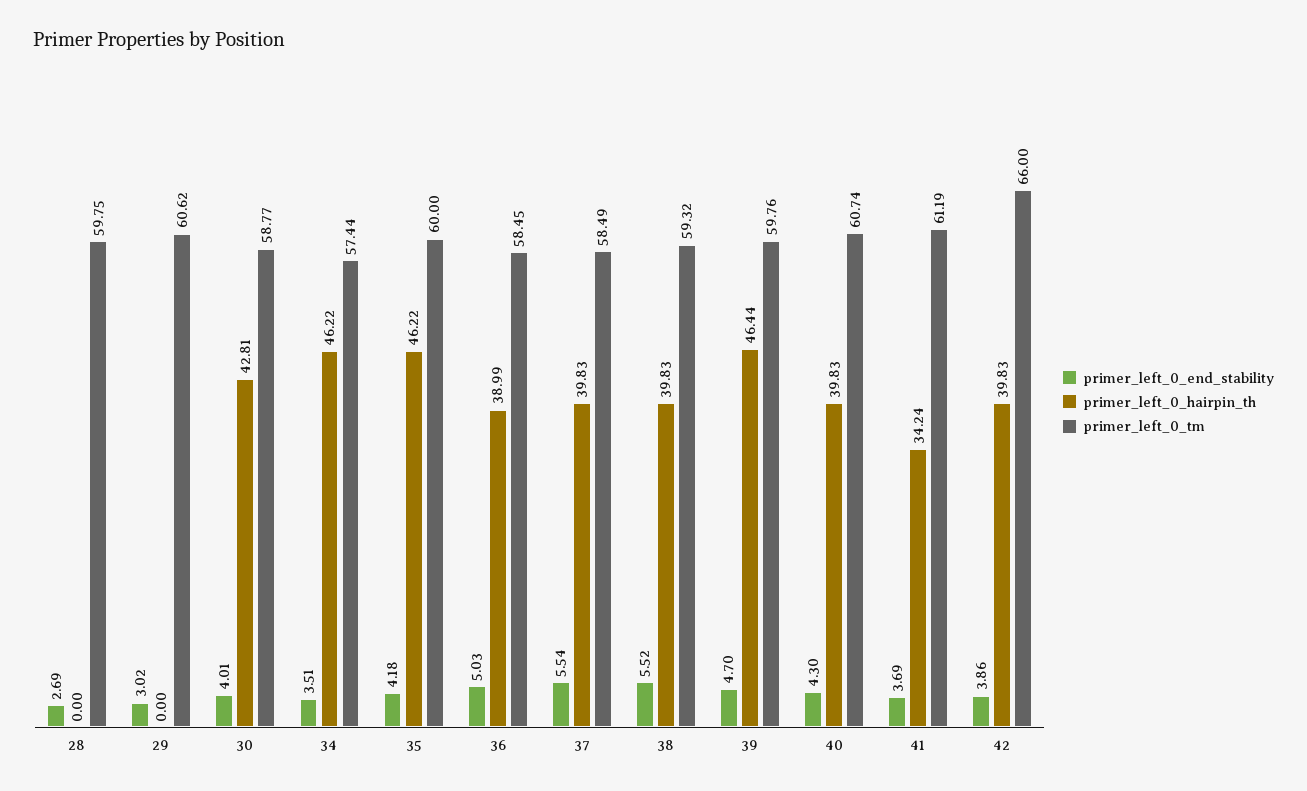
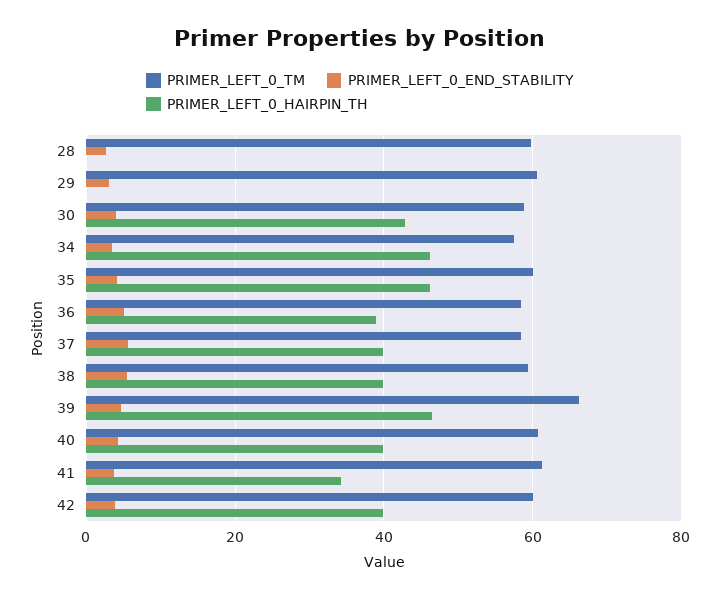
primer_left_0_tm, 39: 59.76 -> 66
primer_left_0_tm, 42: 66 -> 60

